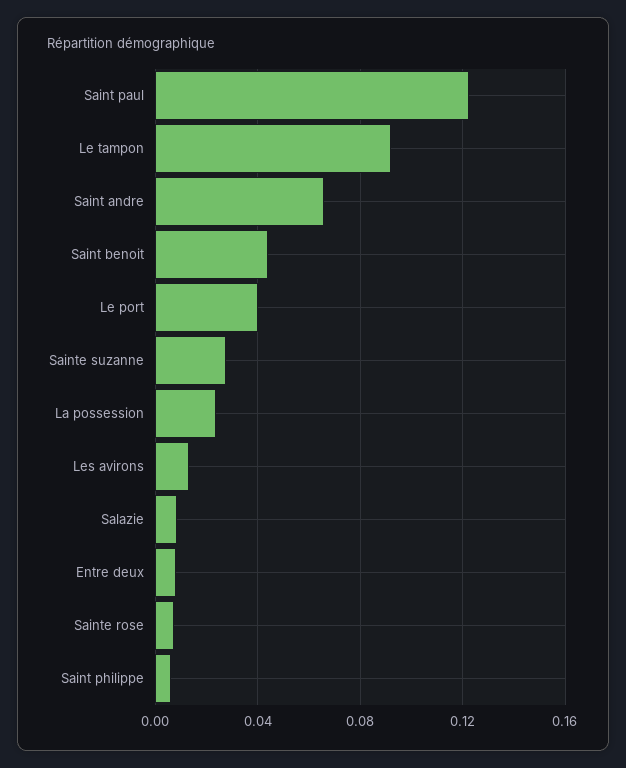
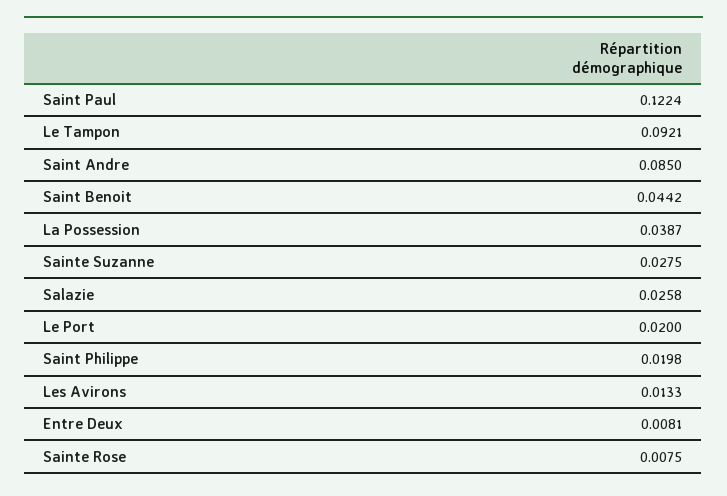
Saint andre: 0.065 -> 0.085
Le port: 0.04 -> 0.02
La possession: 0.025 -> 0.0387
Salazie: 0.01 -> 0.0258
Saint philippe: 0.005 -> 0.0198

